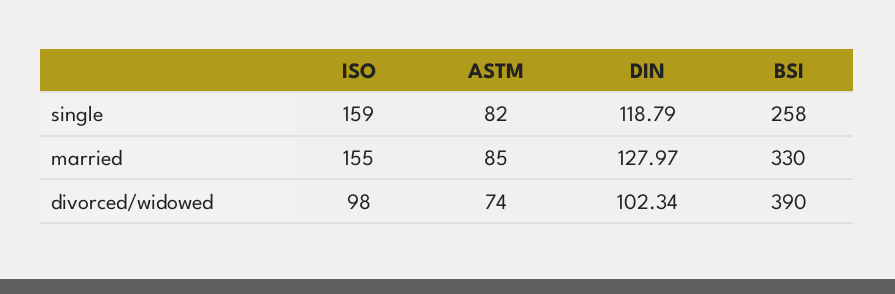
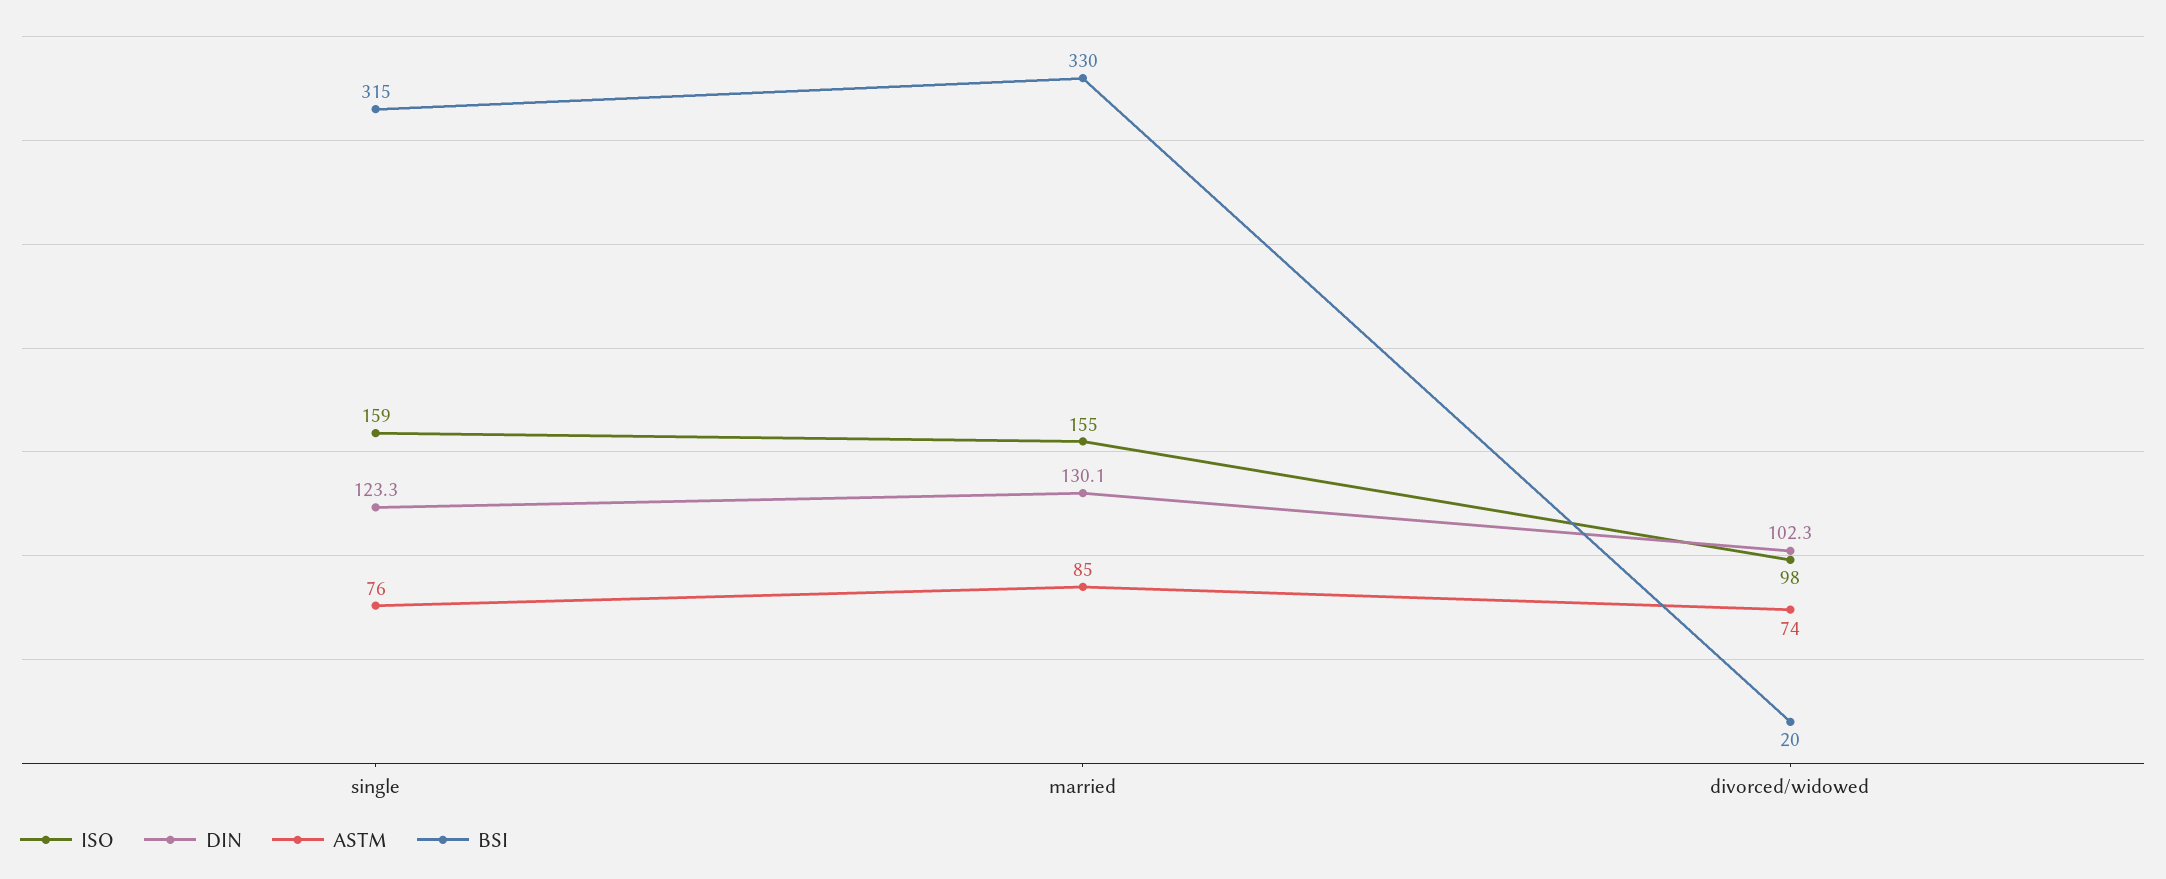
ASTM, single: 82 -> 76
DIN, single: 118.79 -> 123.3
BSI, single: 258 -> 315
DIN, married: 127.97 -> 130.1
BSI, divorced/widowed: 390 -> 20

